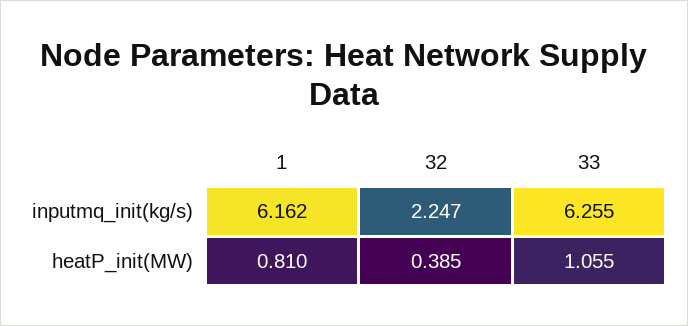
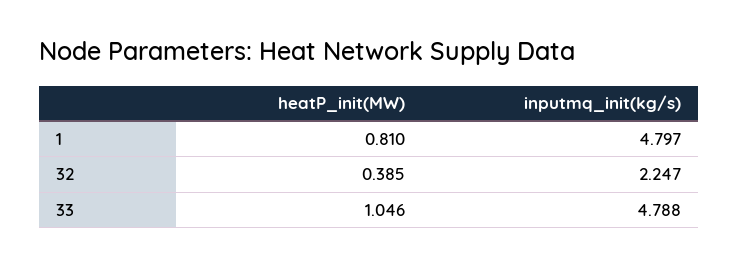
1, inputmq_init(kg/s): 6.162 -> 4.797
33, inputmq_init(kg/s): 6.255 -> 4.788
33, heatP_init(MW): 1.055 -> 1.046

